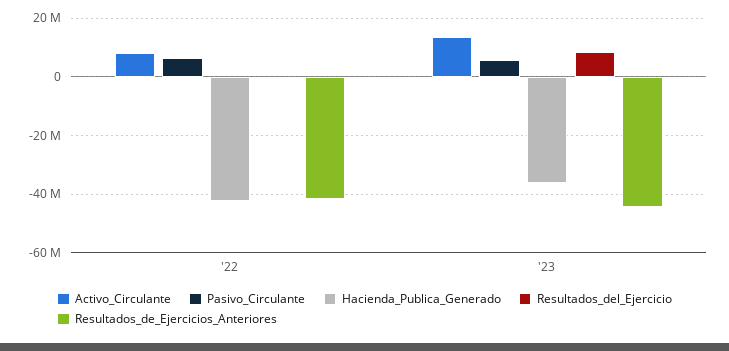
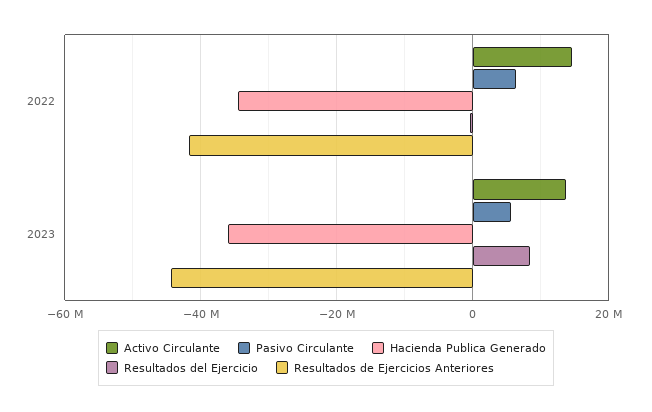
Activo_Circulante, '22: 7500000 -> 14000000
Hacienda_Publica_Generado, '22: -42500000 -> -34000000

